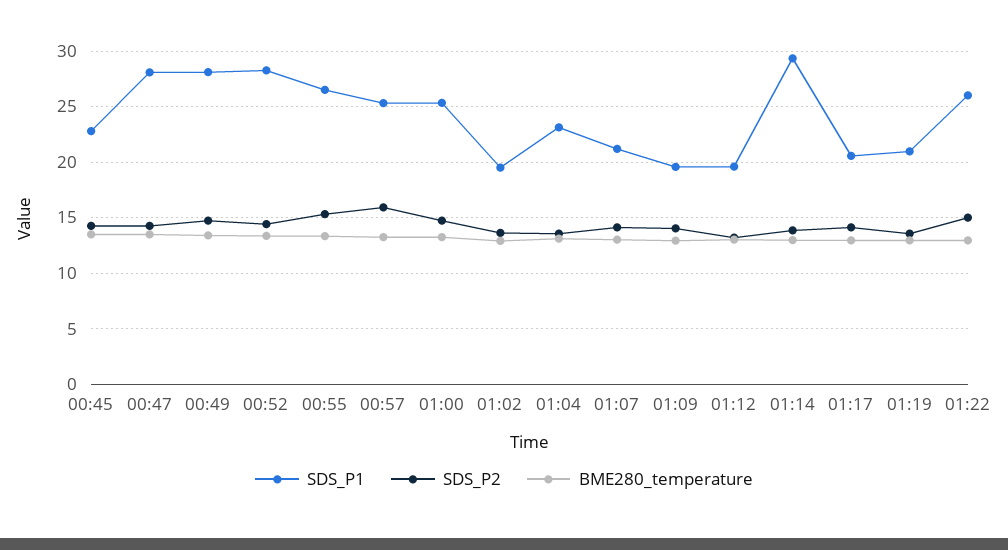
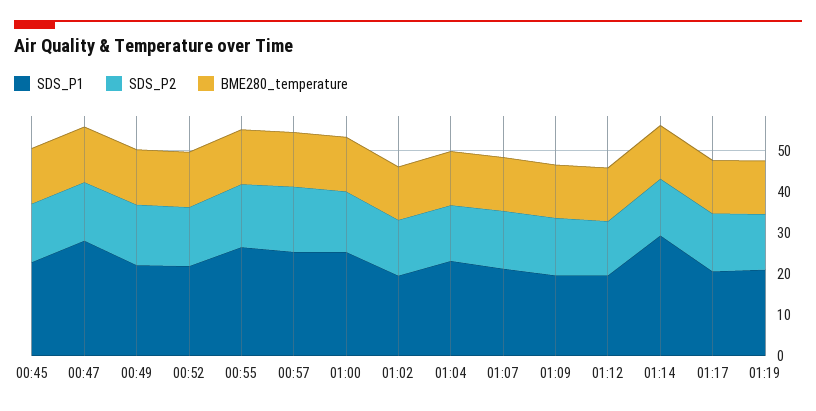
SDS_P1, 00:49: 28 -> 22
SDS_P1, 00:52: 28 -> 22
SDS_P1, 01:22: 26 -> none
SDS_P2, 01:22: 15 -> none
BME280_temperature, 01:22: 13 -> none

